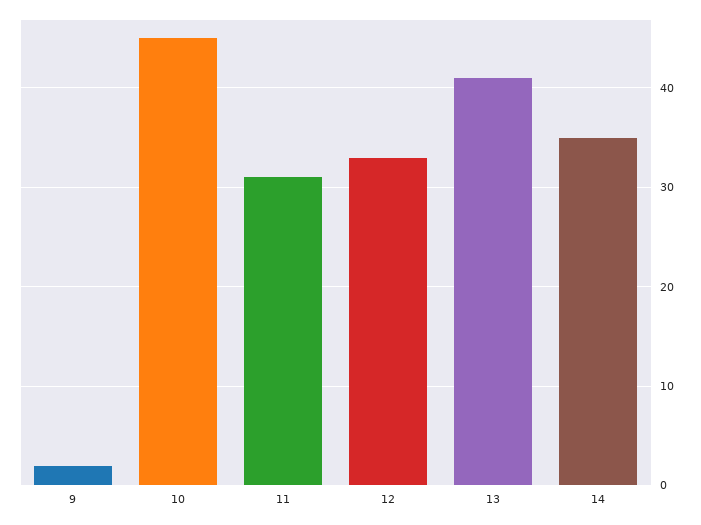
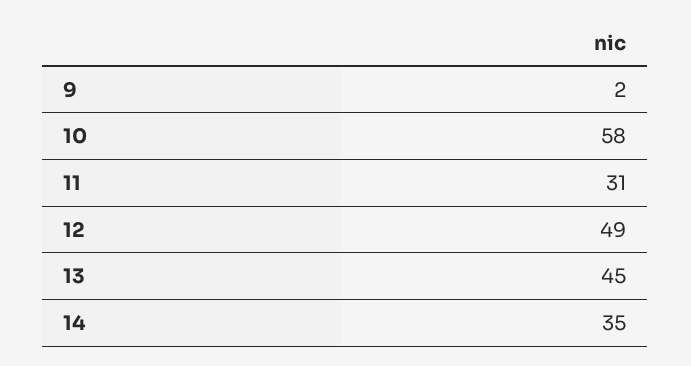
10: 45 -> 58
12: 33 -> 49
13: 41 -> 45

